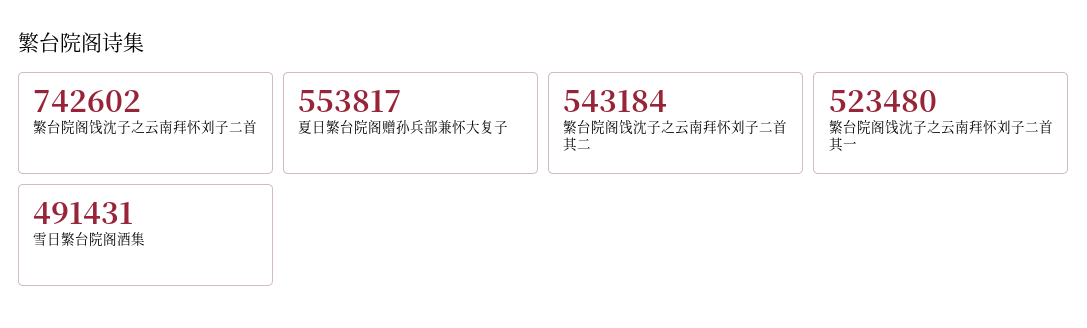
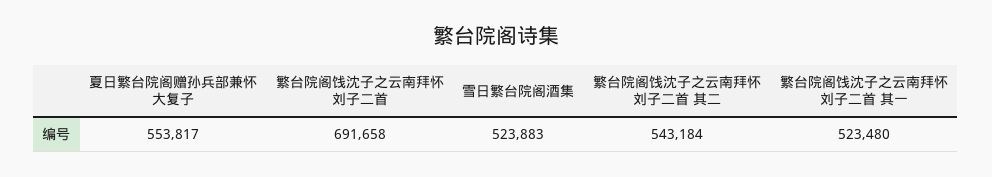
繁台院阁饯沈子之云南拜怀刘子二首: 742602 -> 691658
雪日繁台院阁酒集: 491431 -> 523883

